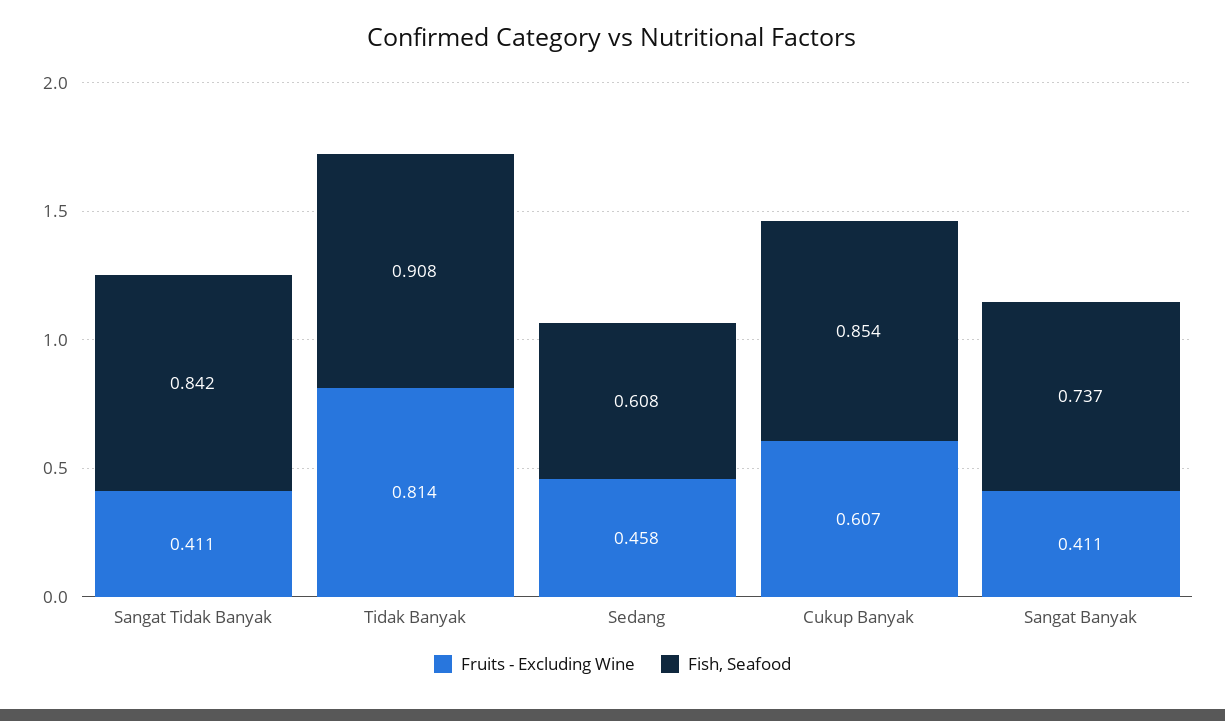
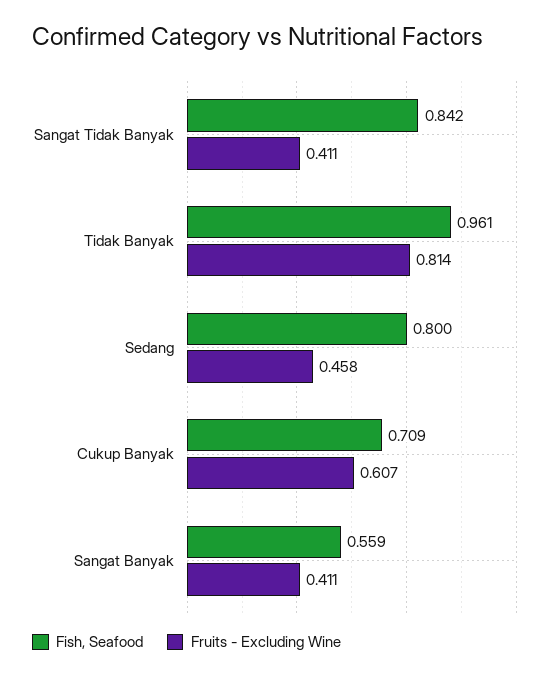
Fish, Seafood, Tidak Banyak: 0.908 -> 0.961
Fish, Seafood, Sedang: 0.608 -> 0.8
Fish, Seafood, Cukup Banyak: 0.854 -> 0.709
Fish, Seafood, Sangat Banyak: 0.737 -> 0.559

